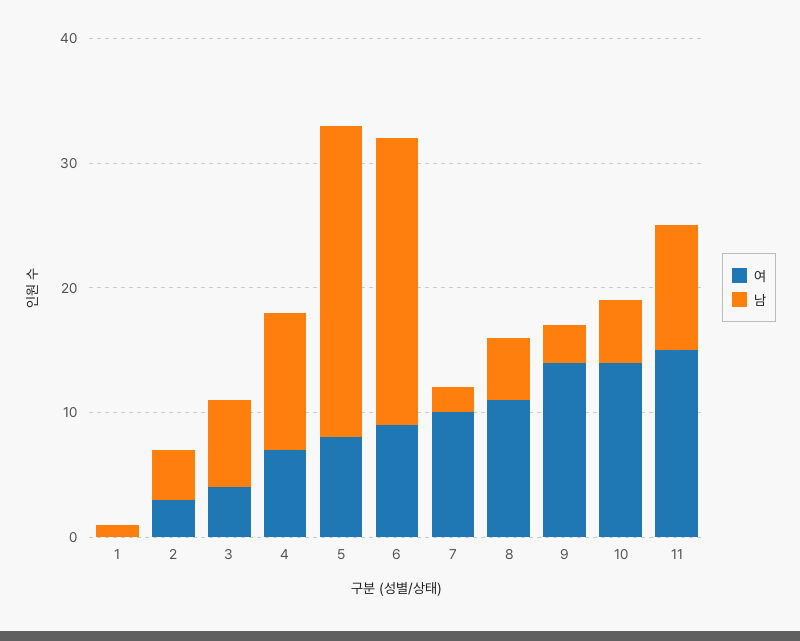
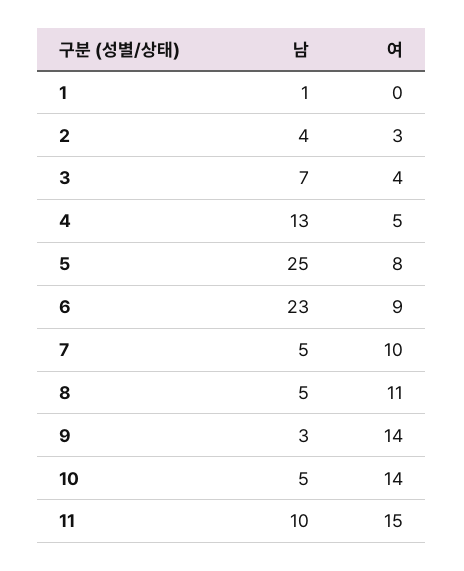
여, 4: 7 -> 5
남, 4: 11 -> 13
남, 7: 2 -> 5

